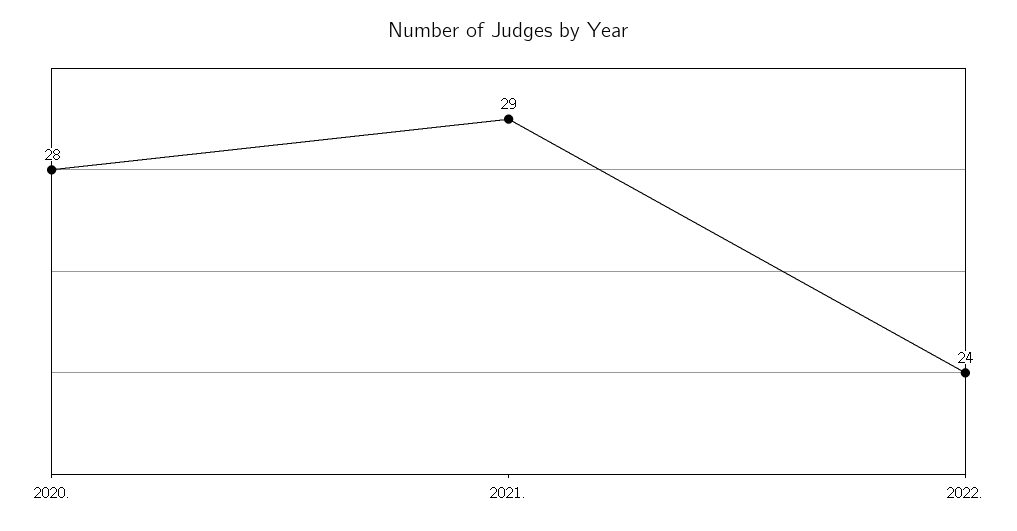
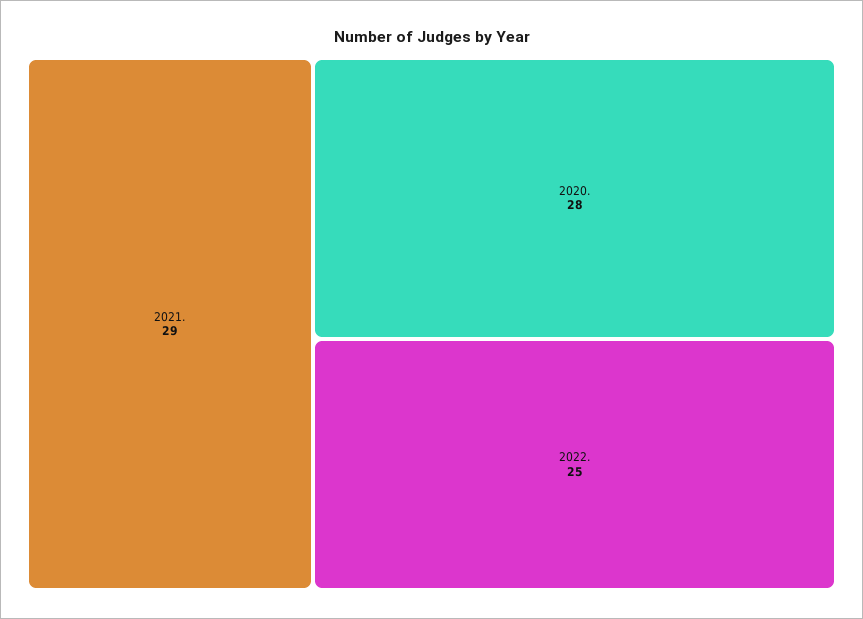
2022.: 24 -> 25

